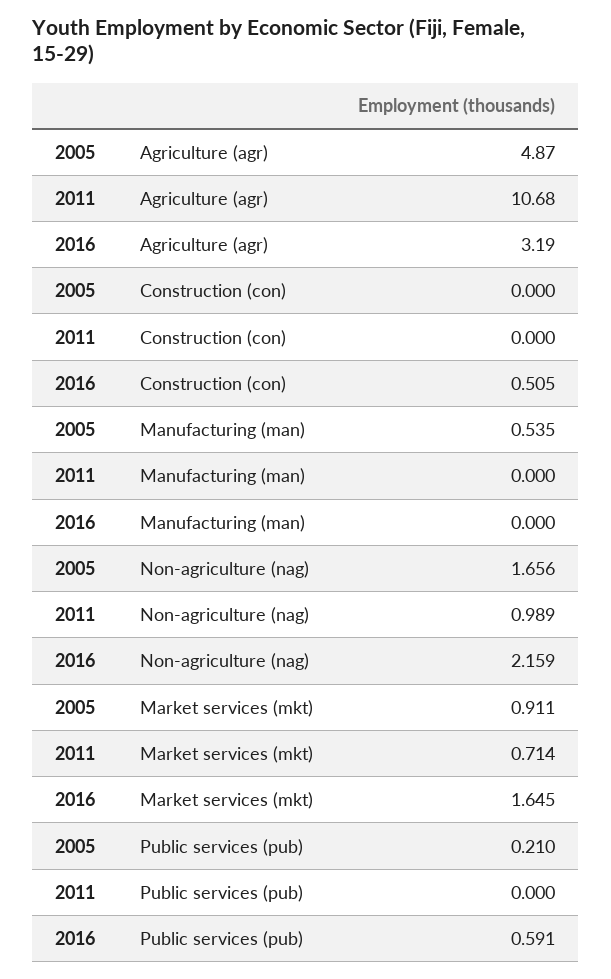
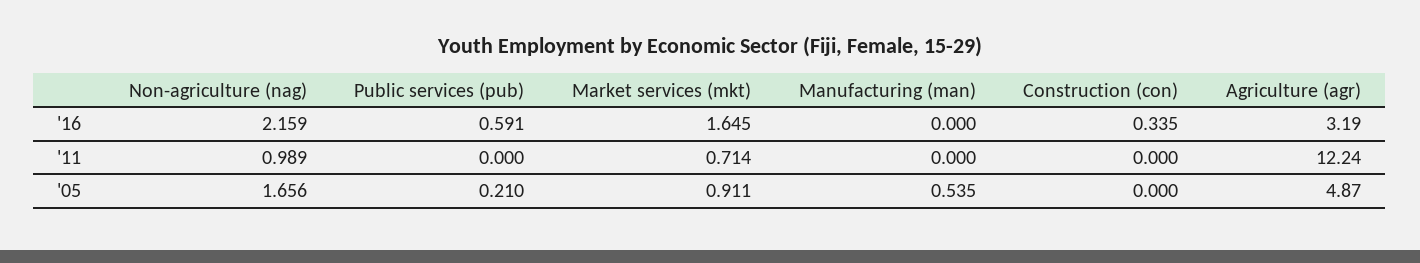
2011, Agriculture (agr): 10.68 -> 12.24
2016, Construction (con): 0.505 -> 0.335

